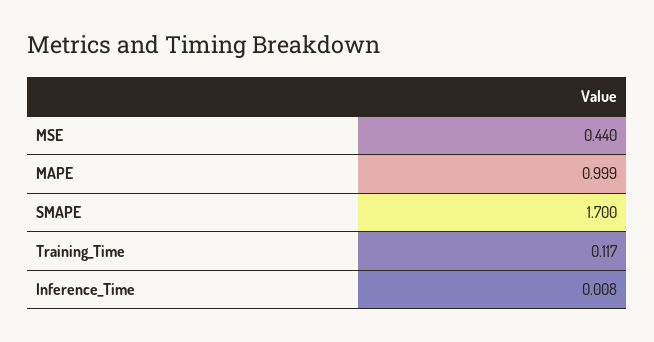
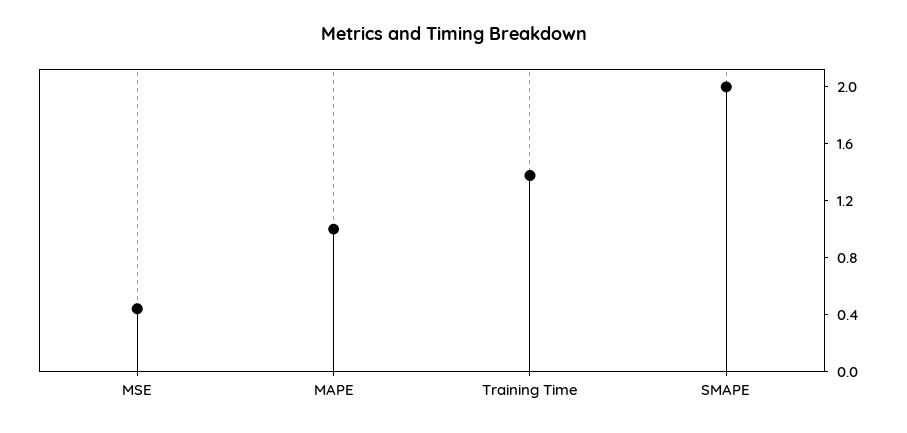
SMAPE: 1.7 -> 2
Training_Time: 0.117 -> 1.4
Inference_Time: 0.008 -> none

